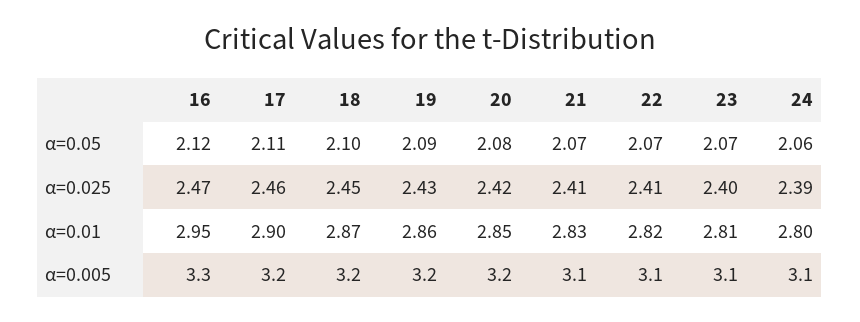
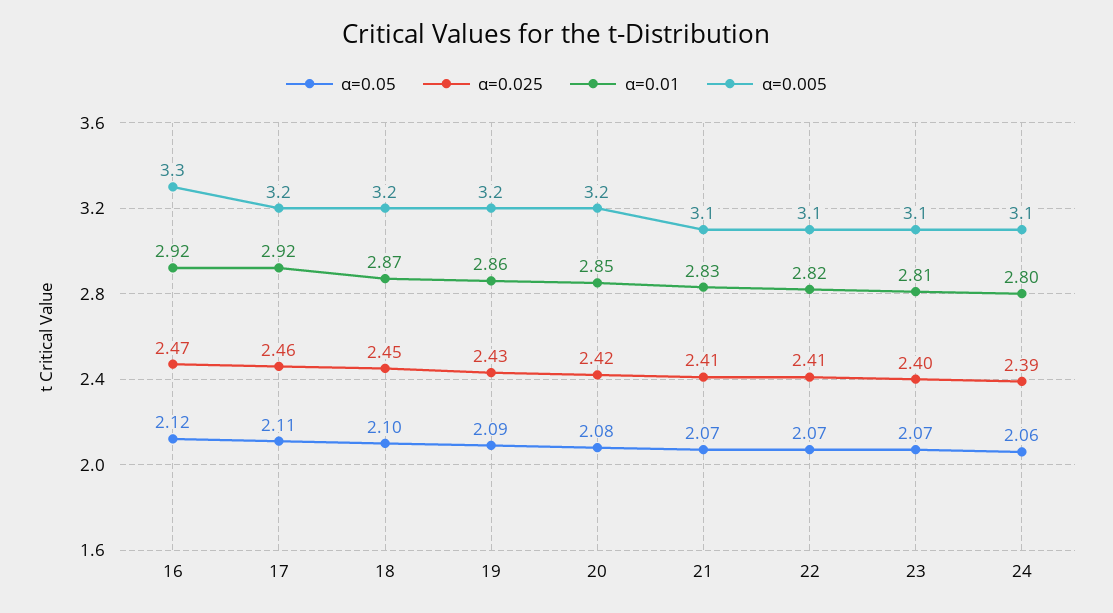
α=0.01, 16: 2.95 -> 2.92
α=0.01, 17: 2.9 -> 2.92

